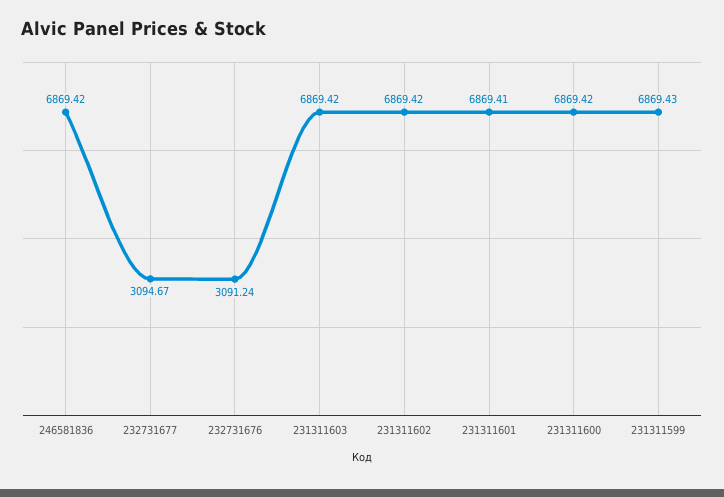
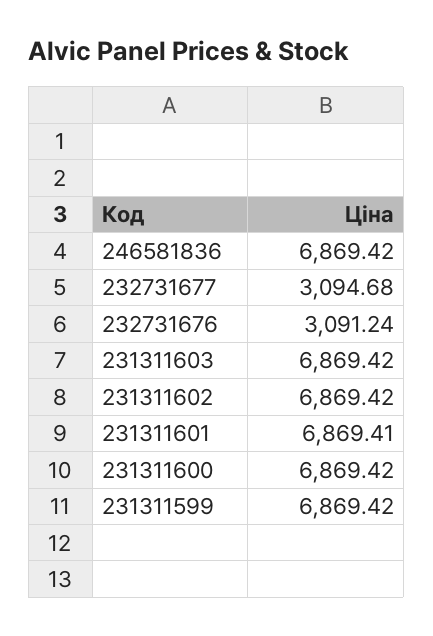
232731677: 3094.67 -> 3094.68
231311599: 6869.43 -> 6869.42

